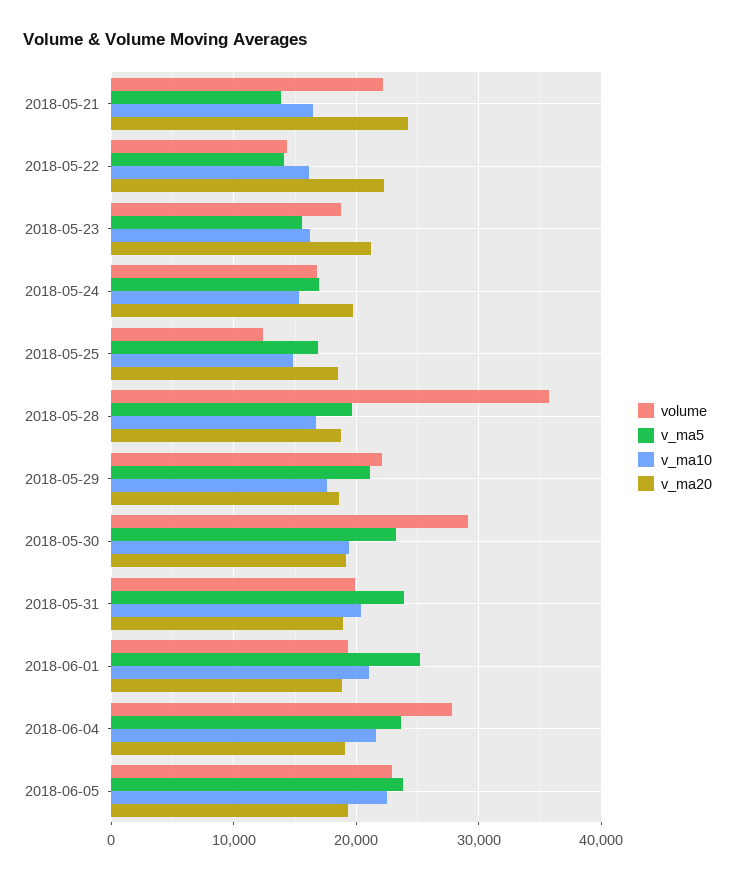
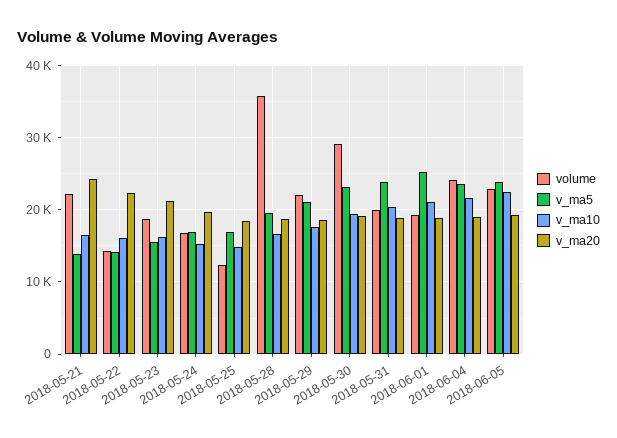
volume, 2018-06-04: 28000 -> 24000

